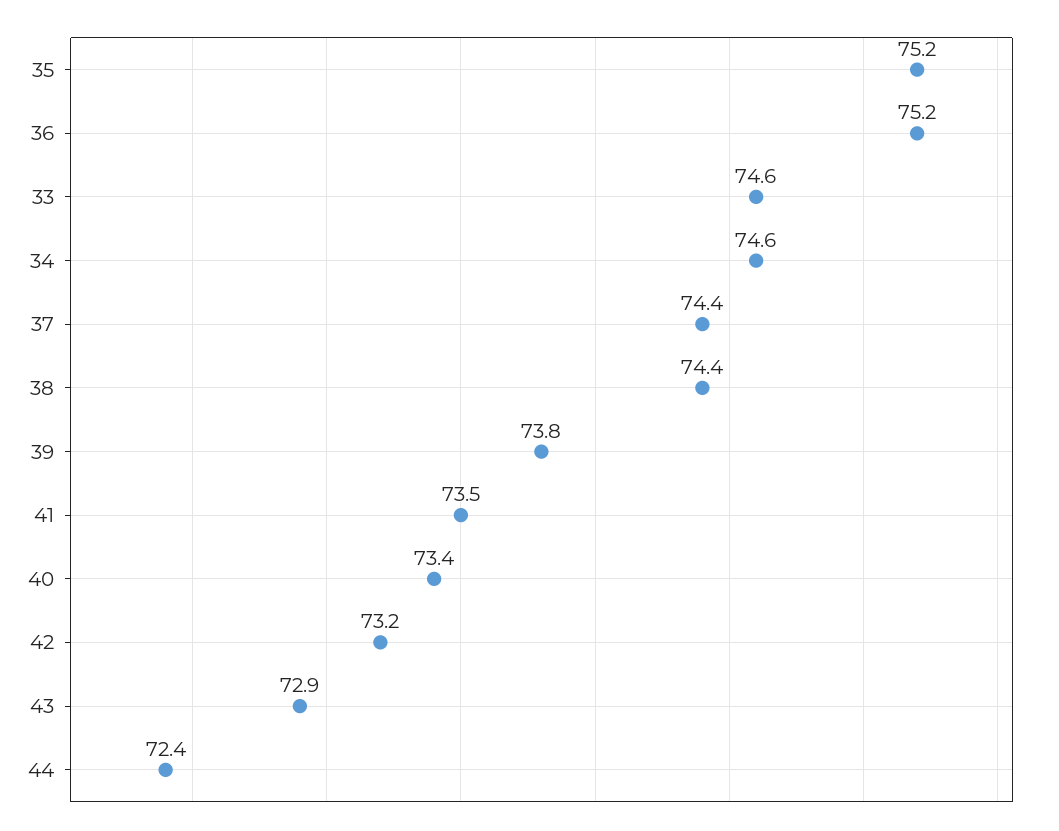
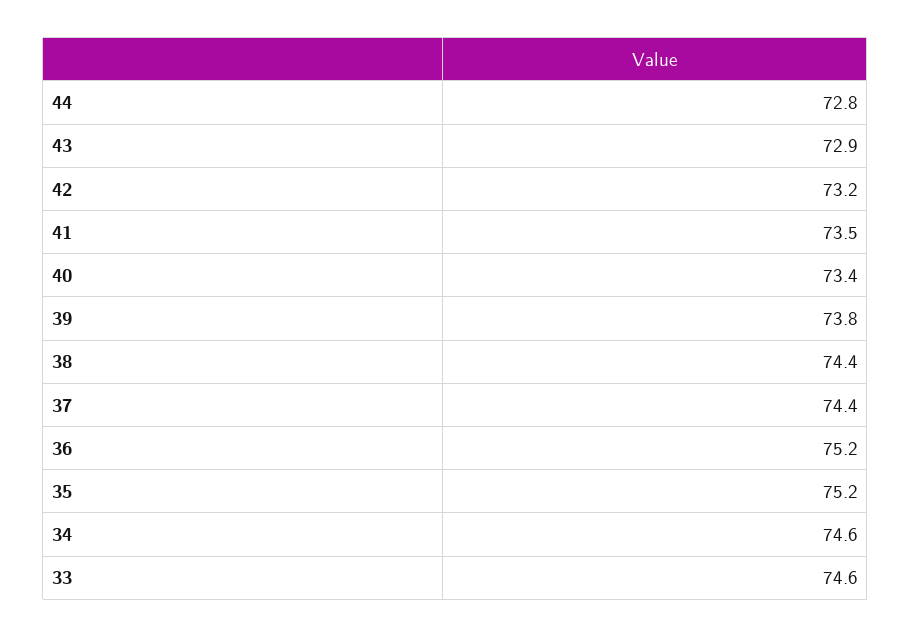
44: 72.4 -> 72.8

